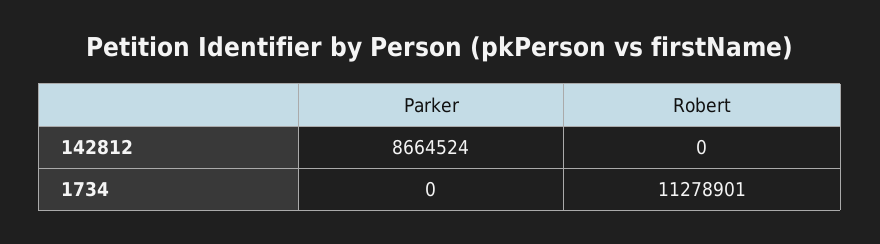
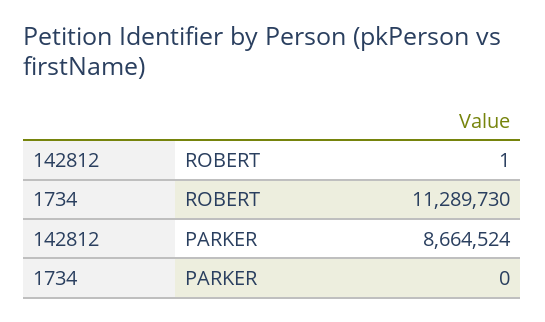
Robert, 142812: 0 -> 1
Robert, 1734: 11278901 -> 11289730

